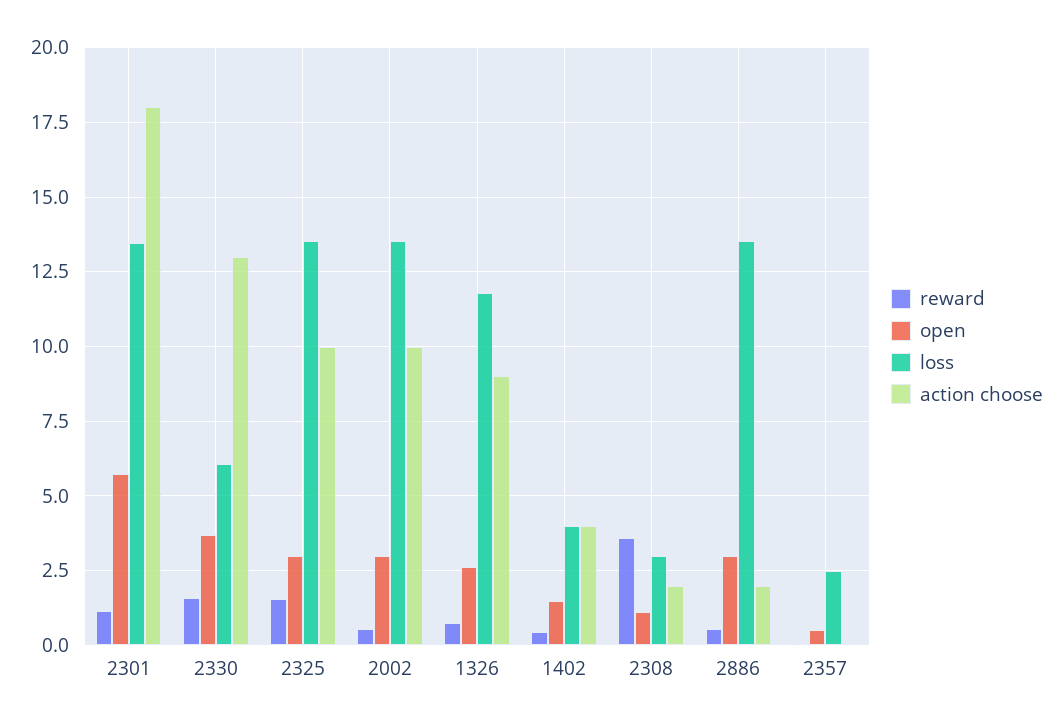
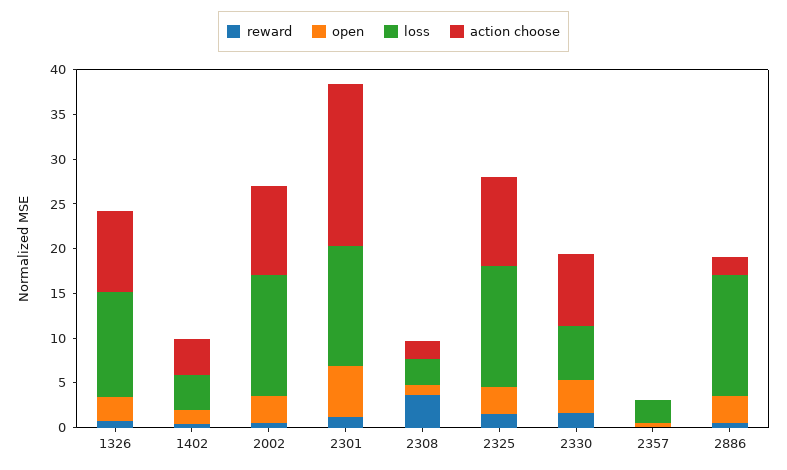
action choose, 2330: 13 -> 8

